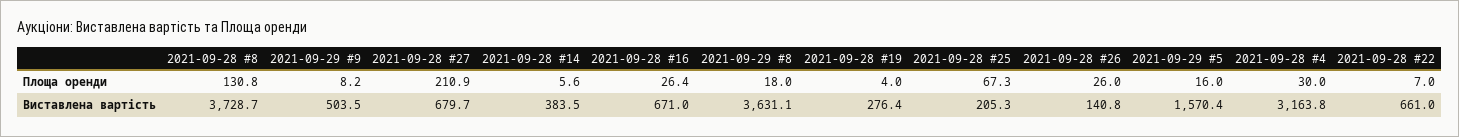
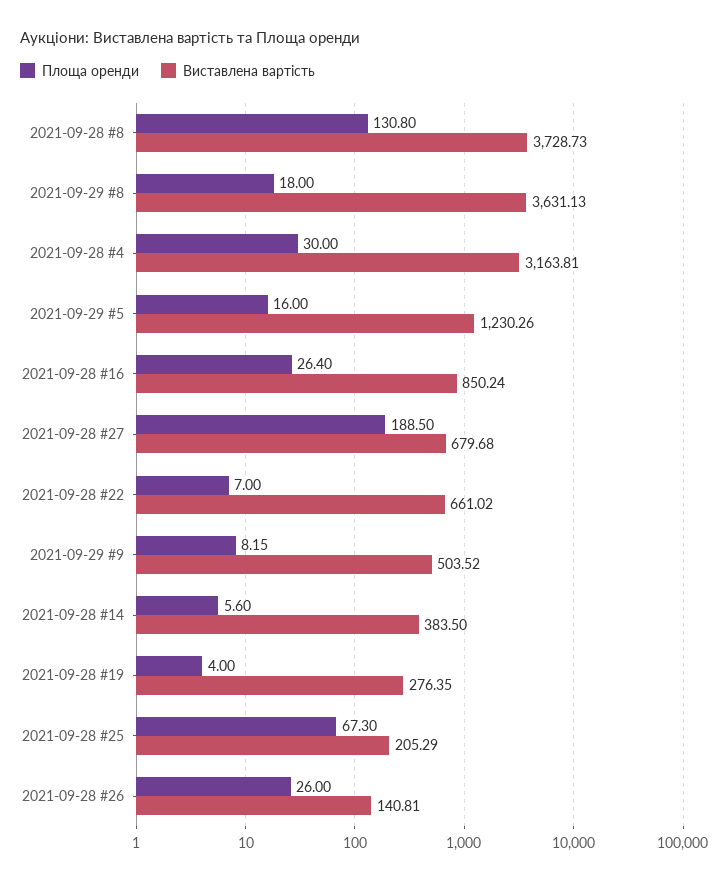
Площа оренди, 2021-09-28 #27: 210.9 -> 188.5
Виставлена вартість, 2021-09-28 #16: 671 -> 850.24
Виставлена вартість, 2021-09-29 #5: 1570.4 -> 1230.26

